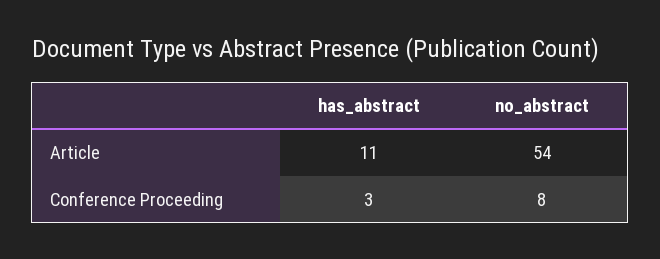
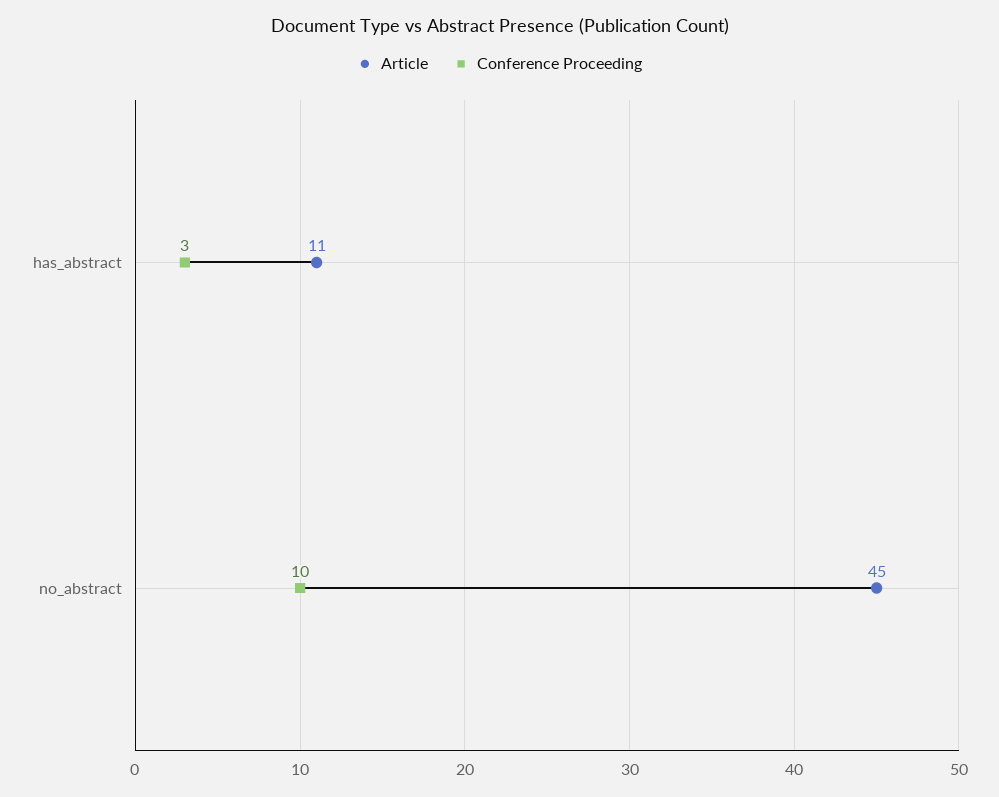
Article, no_abstract: 54 -> 45
Conference Proceeding, no_abstract: 8 -> 10

